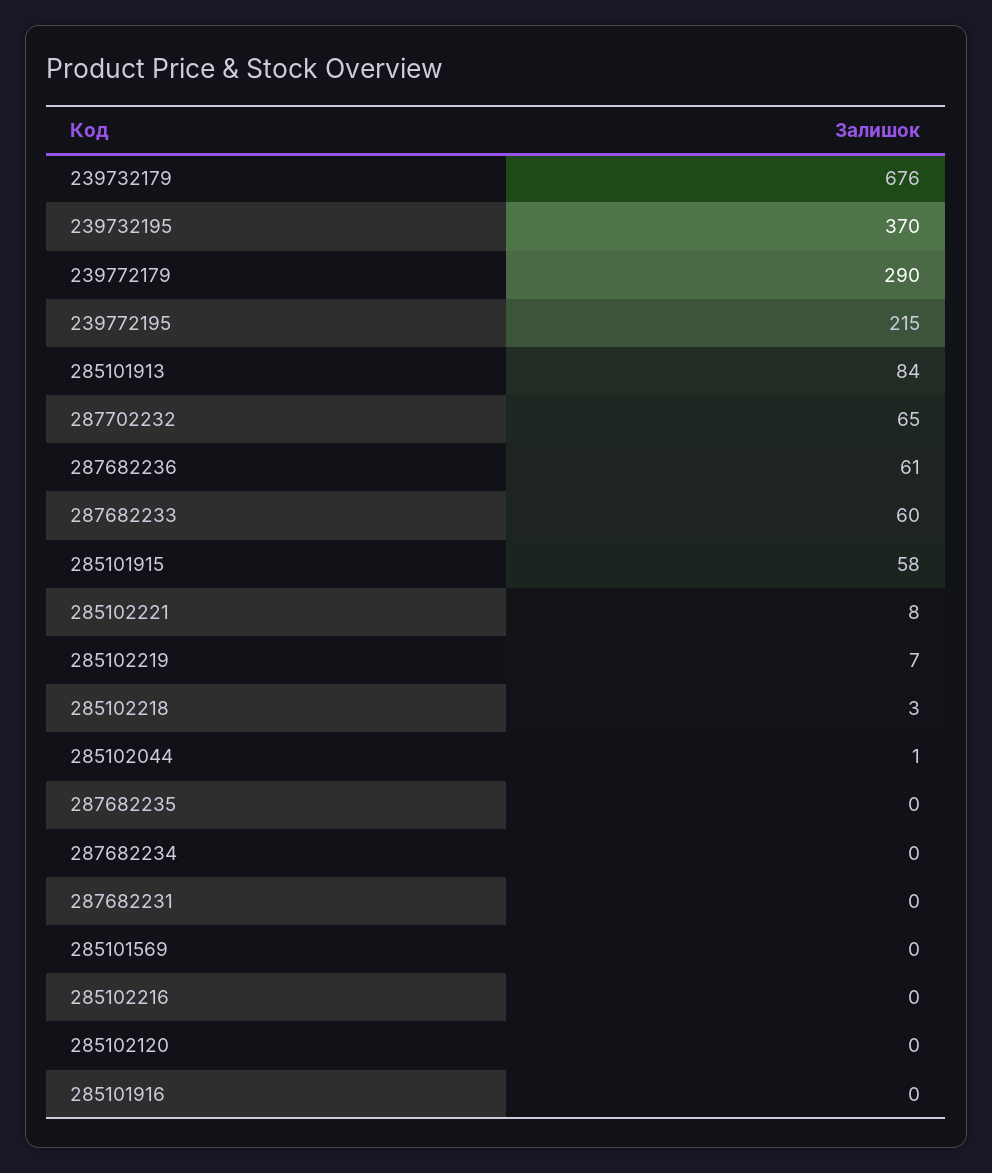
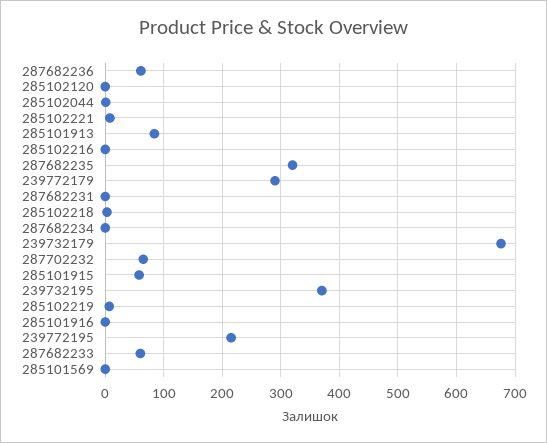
287682235: 0 -> 320

